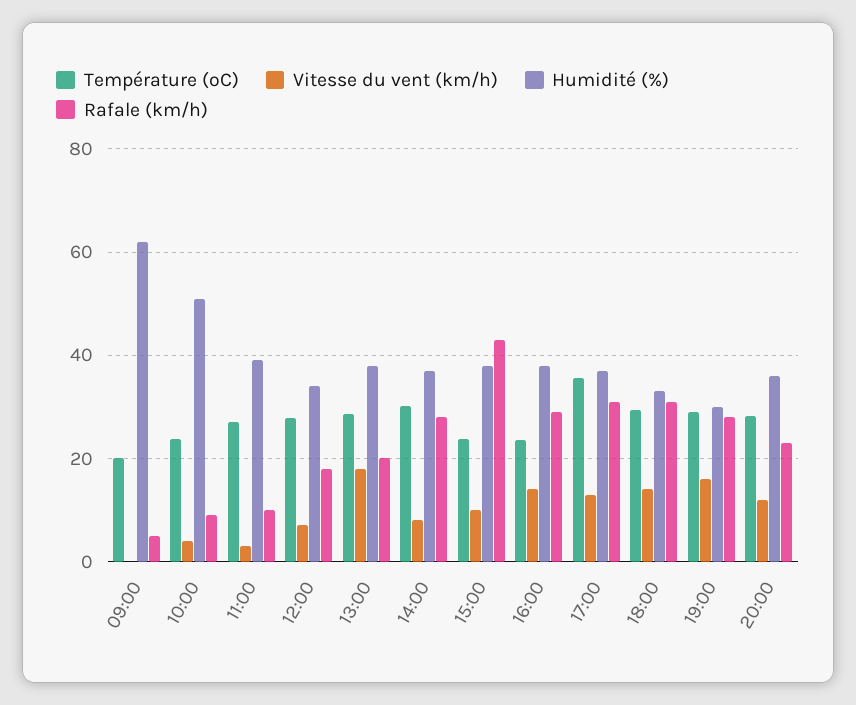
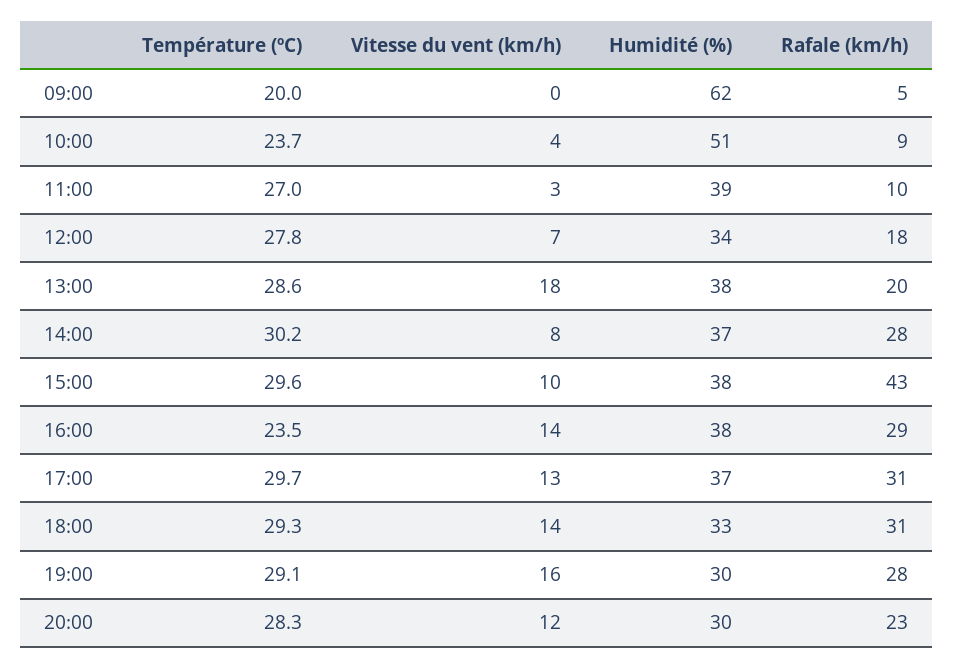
Température (ºC), 15:00: 24 -> 29.6
Température (ºC), 17:00: 36 -> 29.7
Humidité (%), 20:00: 36 -> 30

